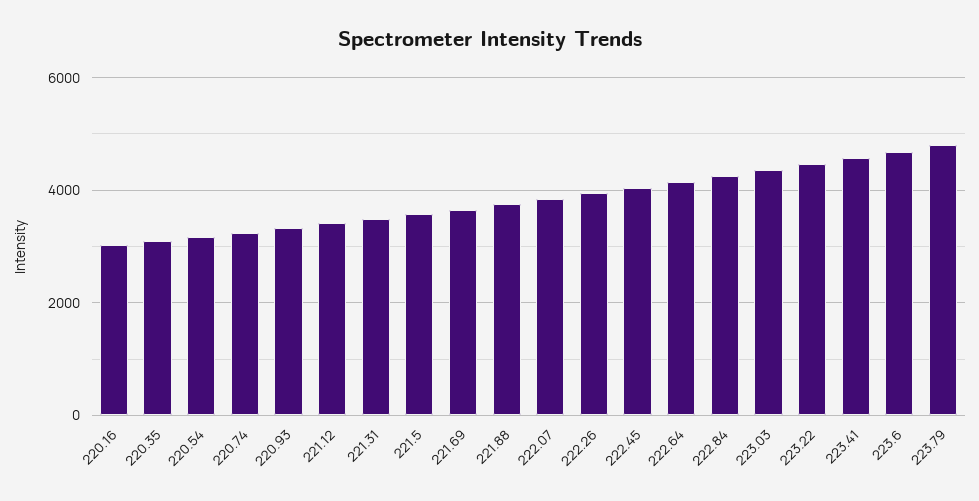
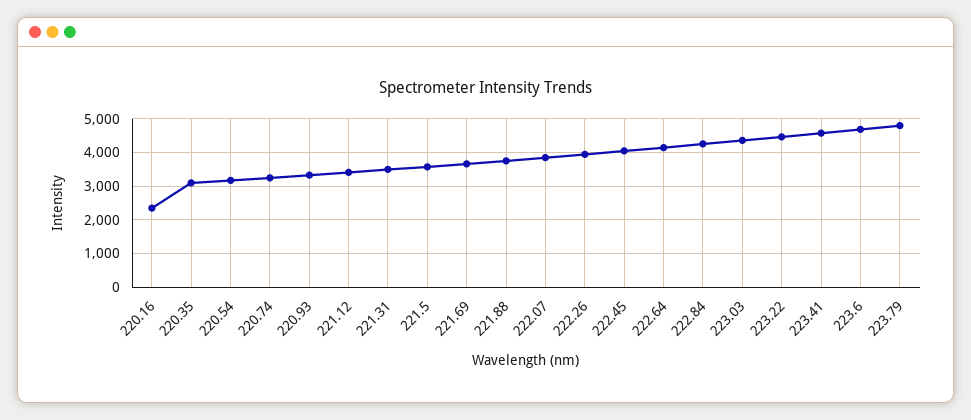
220.16: 3000 -> 2400

